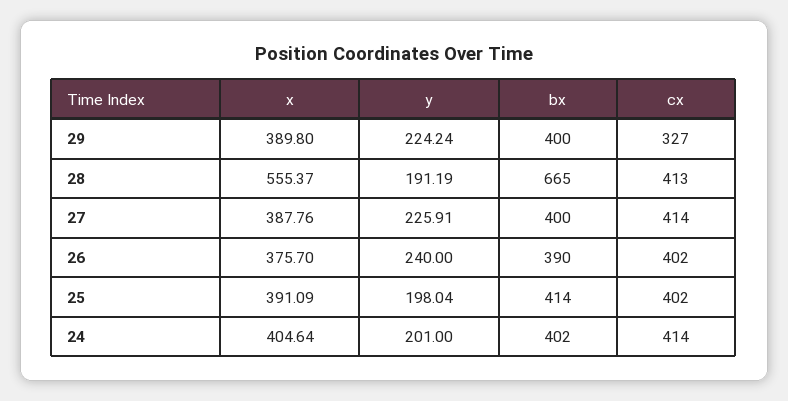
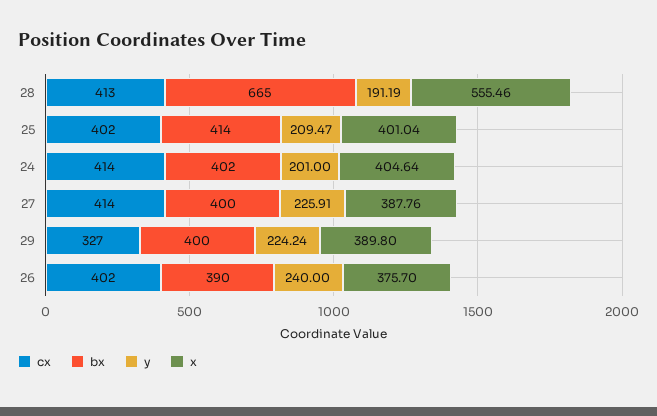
x, 28: 555.37 -> 555.46
x, 25: 391.09 -> 401.04
y, 25: 198.04 -> 209.47

